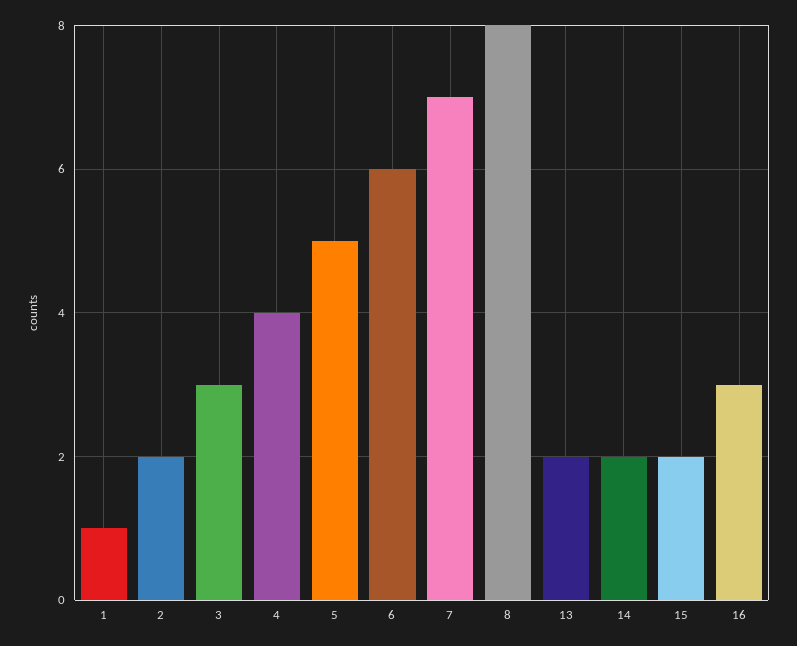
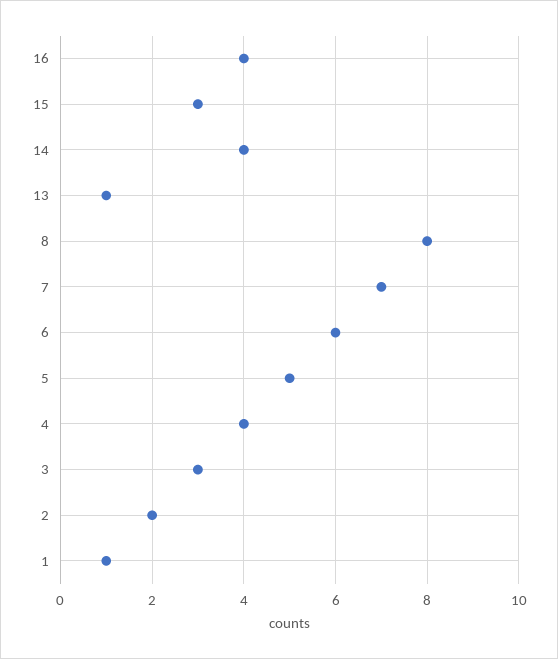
13: 2 -> 1
14: 2 -> 4
15: 2 -> 3
16: 3 -> 4

